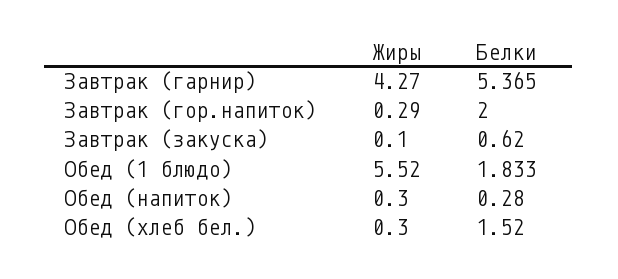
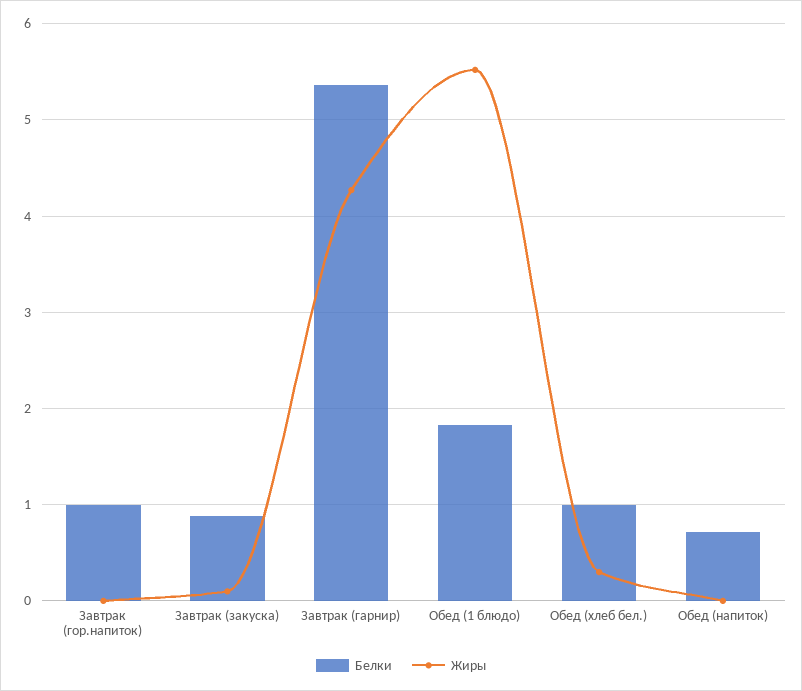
Жиры, Завтрак (гор.напиток): 0.29 -> 0
Белки, Завтрак (гор.напиток): 2 -> 1
Белки, Завтрак (закуска): 0.62 -> 0.9
Жиры, Обед (напиток): 0.3 -> 0
Белки, Обед (напиток): 0.28 -> 0.7
Белки, Обед (хлеб бел.): 1.52 -> 1

